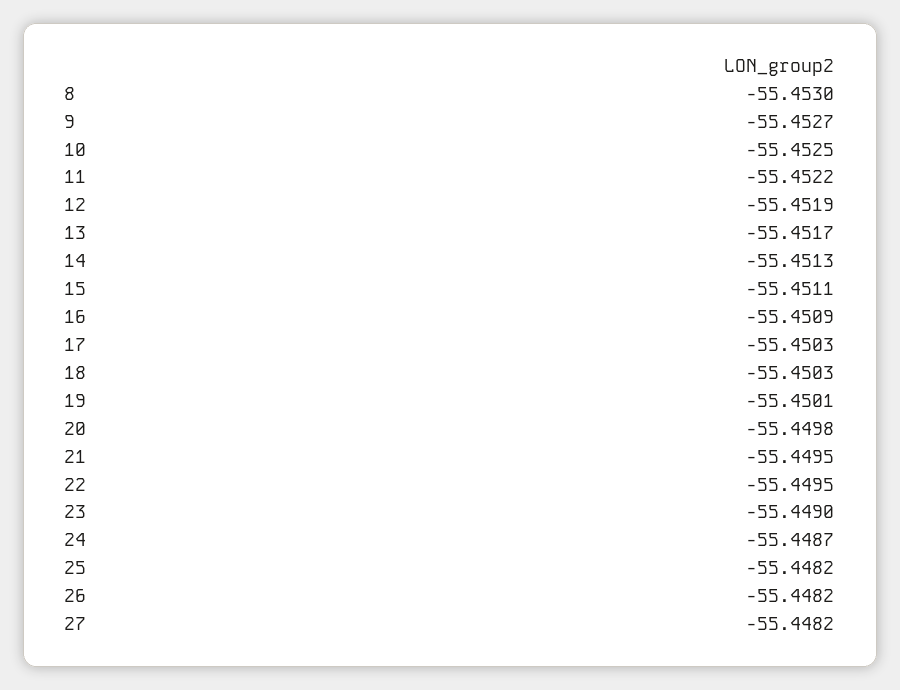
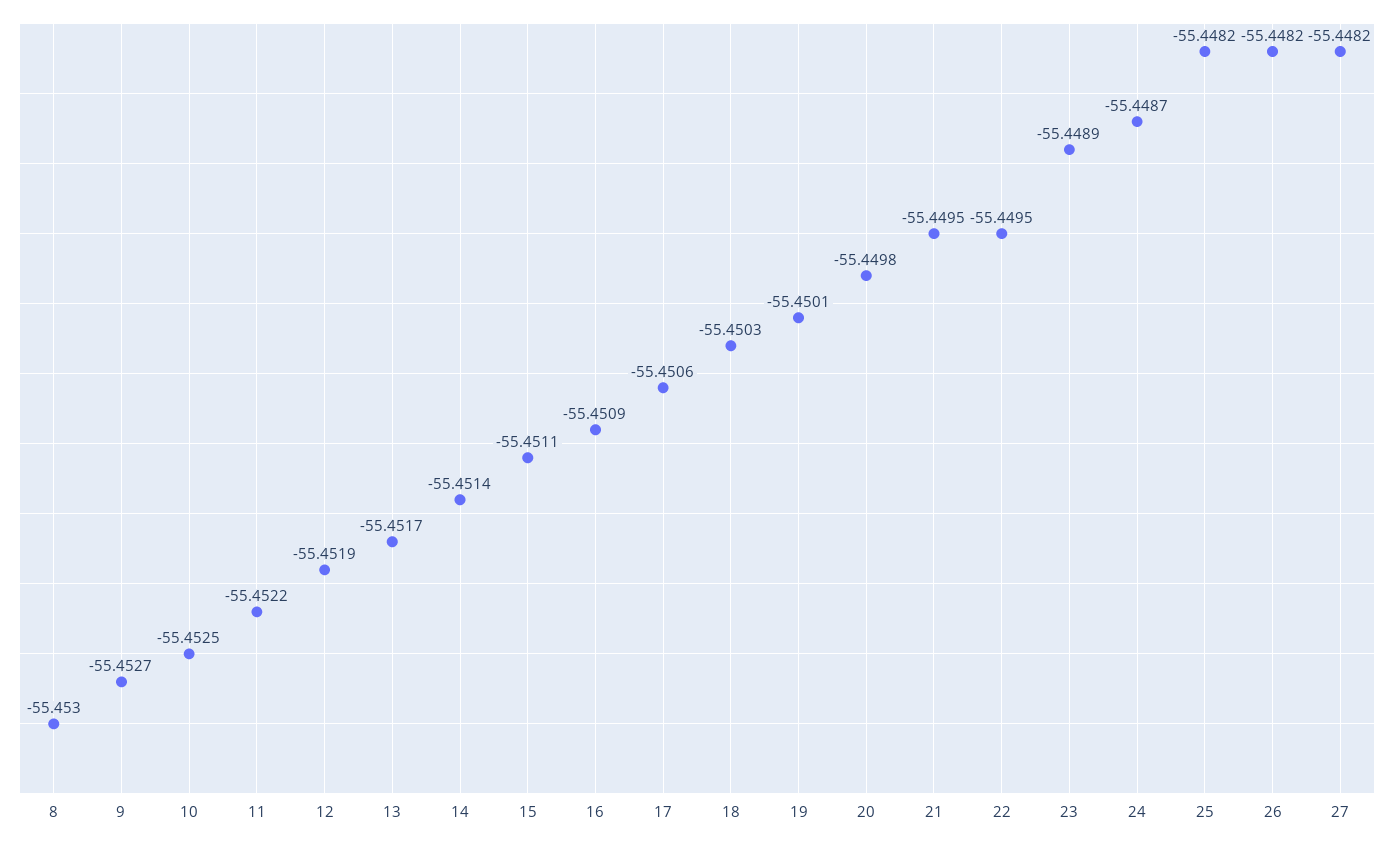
14: -55.4513 -> -55.4514
17: -55.4503 -> -55.4506
23: -55.449 -> -55.4489

